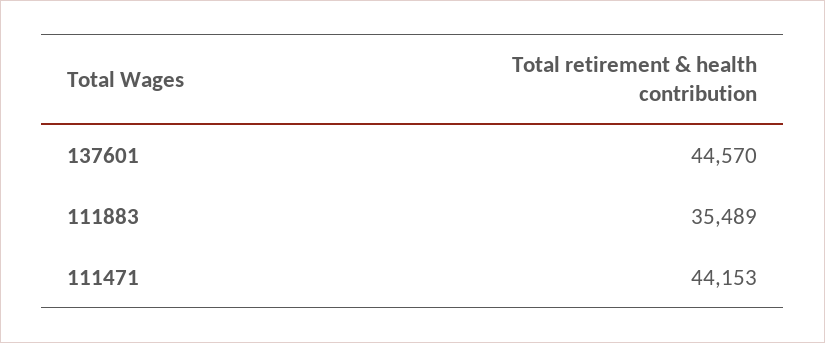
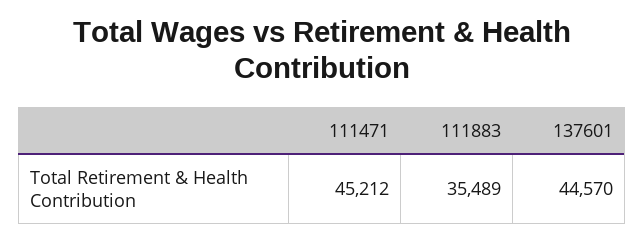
111471: 44153 -> 45212

